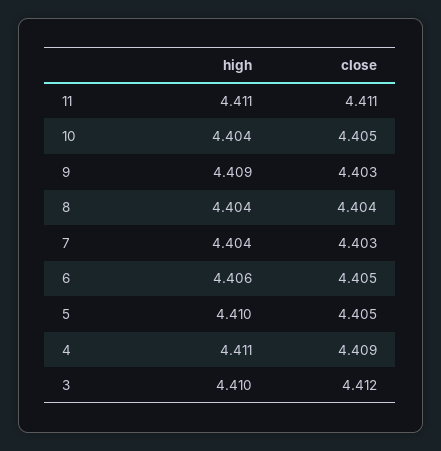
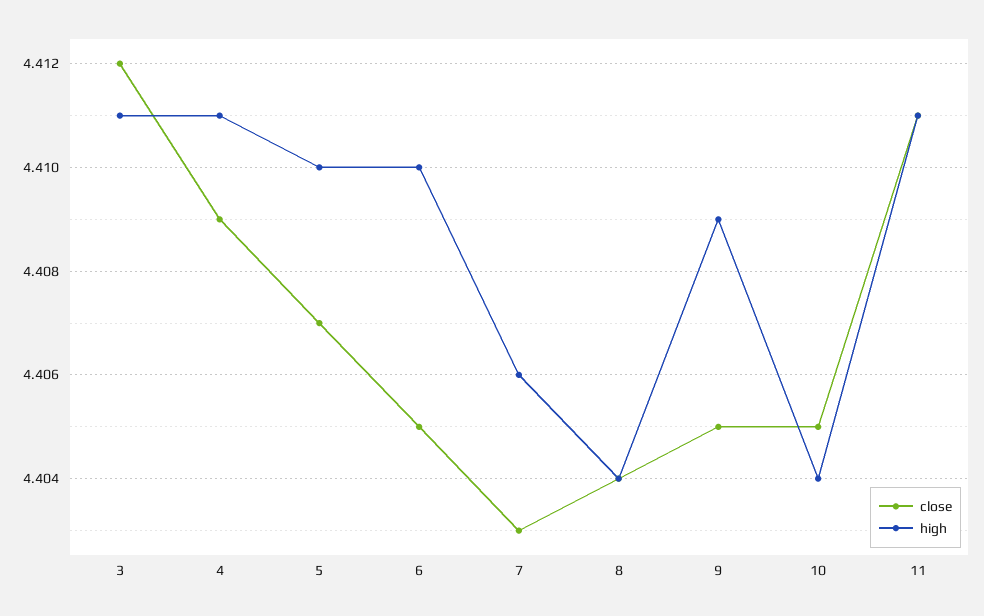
close, 9: 4.403 -> 4.405
high, 7: 4.404 -> 4.406
high, 6: 4.406 -> 4.41
close, 5: 4.405 -> 4.407
high, 3: 4.41 -> 4.411

